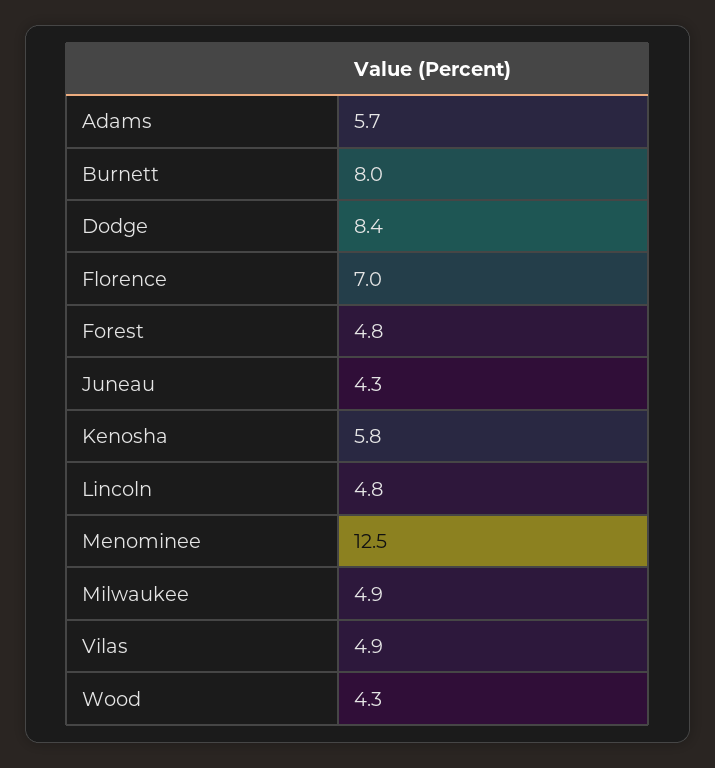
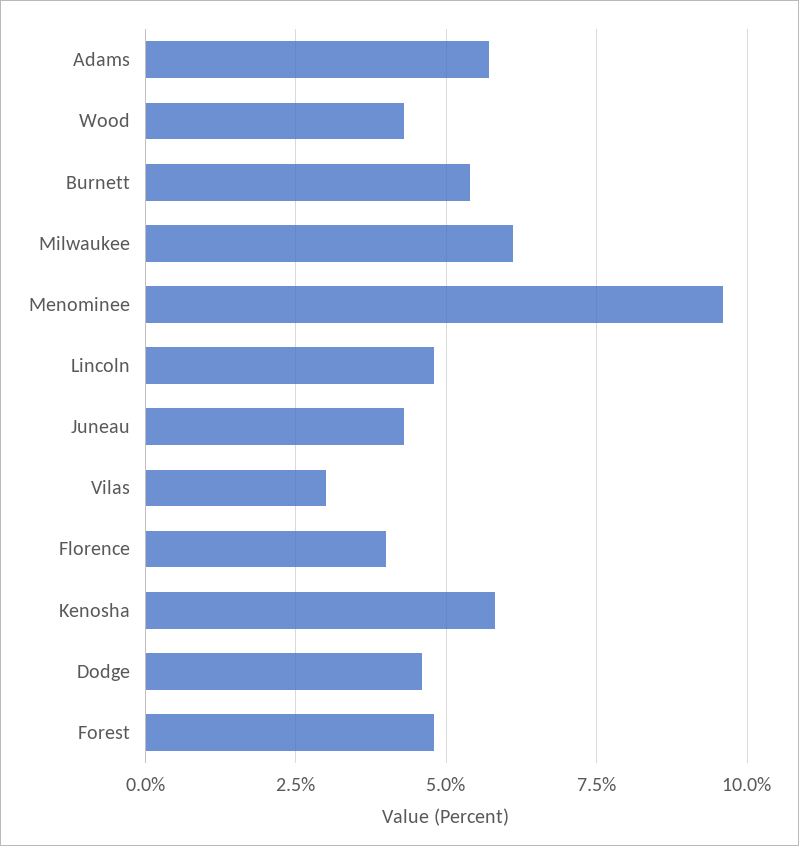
Burnett: 8 -> 5.5
Dodge: 8.4 -> 4.5
Florence: 7 -> 4
Menominee: 12.5 -> 9.5
Milwaukee: 4.9 -> 6
Vilas: 4.9 -> 3

